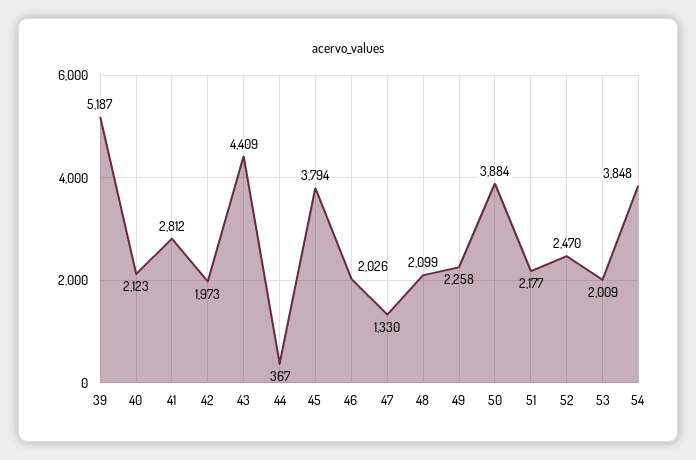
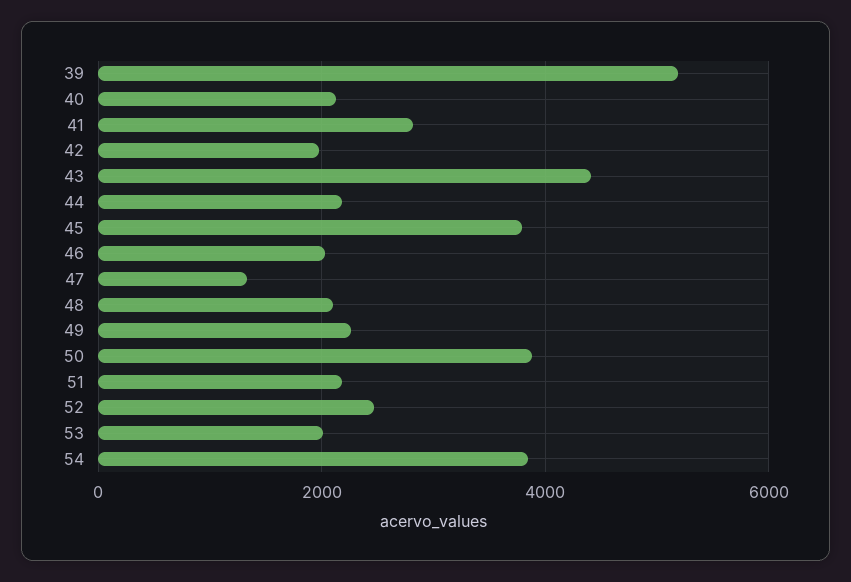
44: 367 -> 2200

